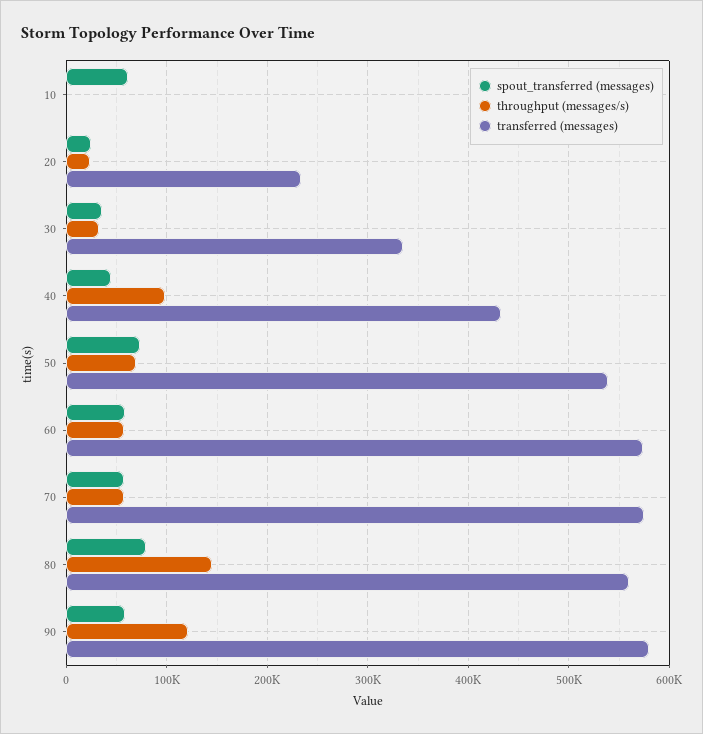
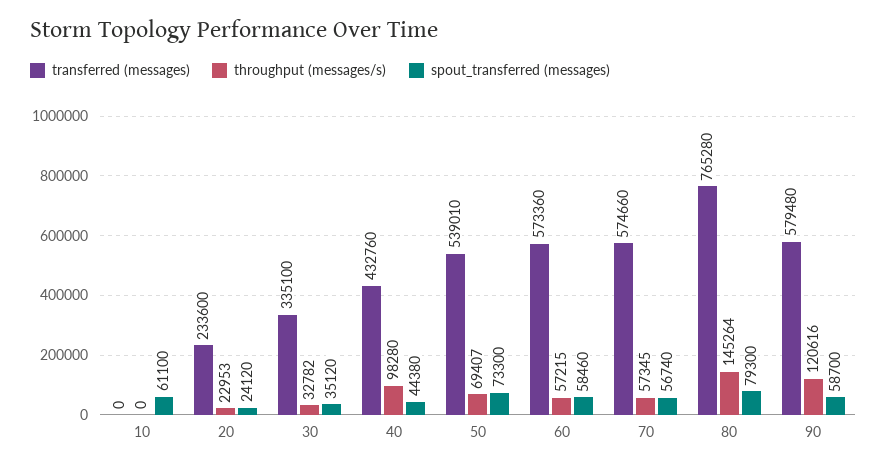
transferred (messages), 80: 560000 -> 765280

